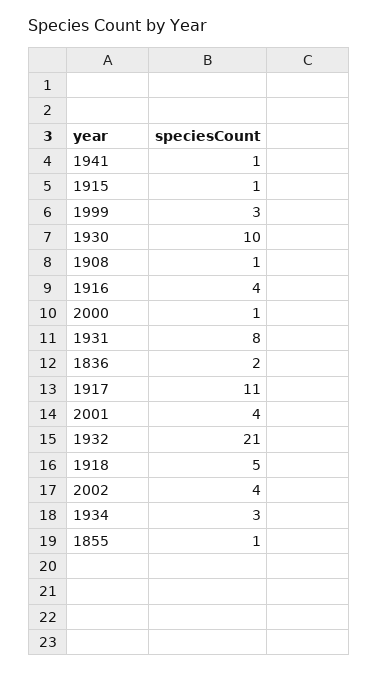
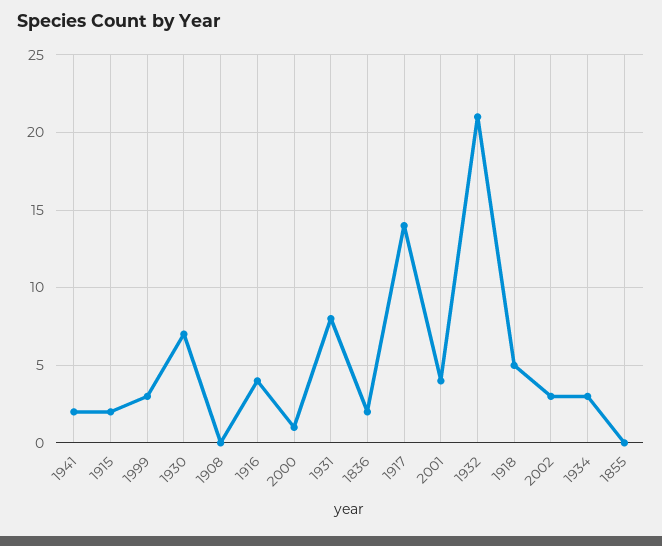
1941: 1 -> 2
1915: 1 -> 2
1930: 10 -> 7
1908: 1 -> 0
1917: 11 -> 14
2002: 4 -> 3
1855: 1 -> 0

